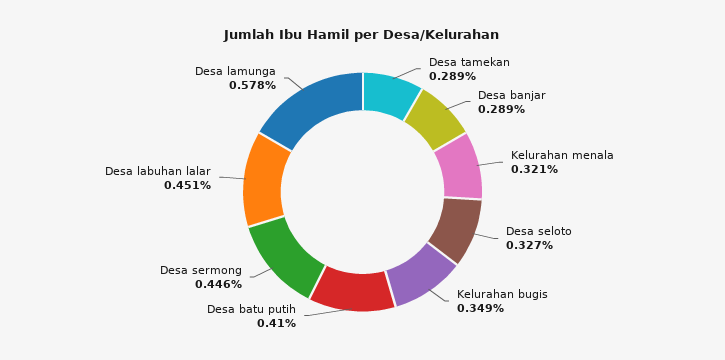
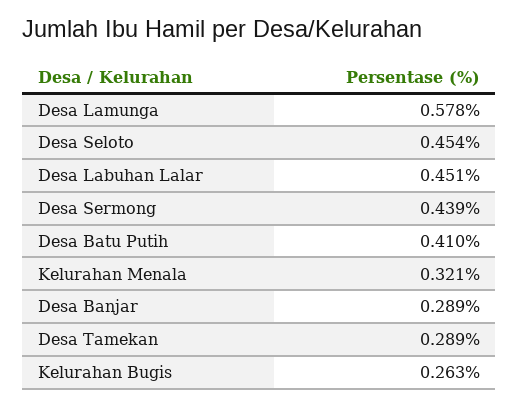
Desa seloto: 0.327 -> 0.454
Kelurahan bugis: 0.349 -> 0.263
Desa sermong: 0.446 -> 0.439

